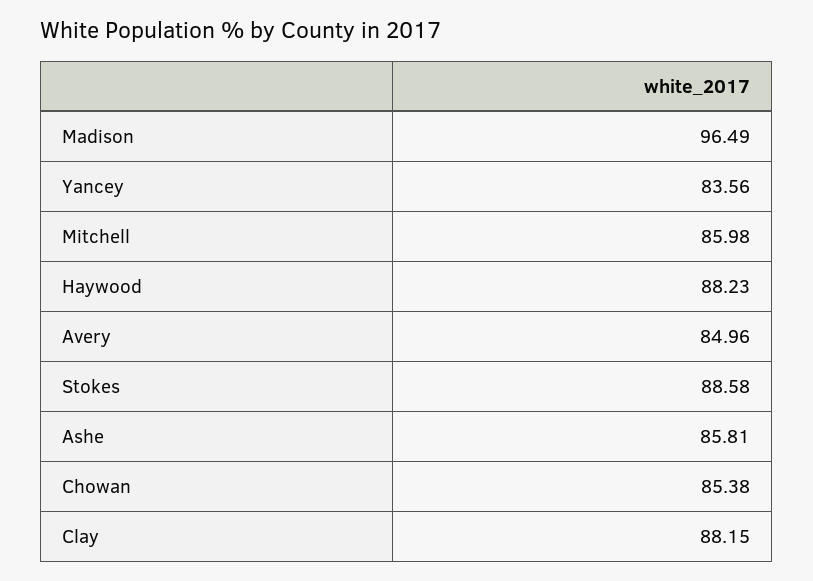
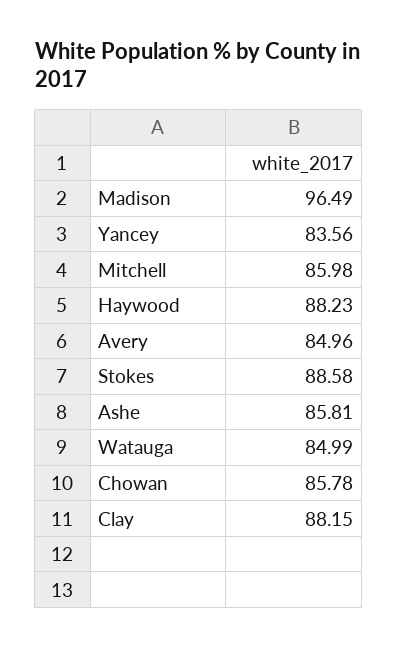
Chowan: 85.38 -> 85.78
Watauga: none -> 84.99

